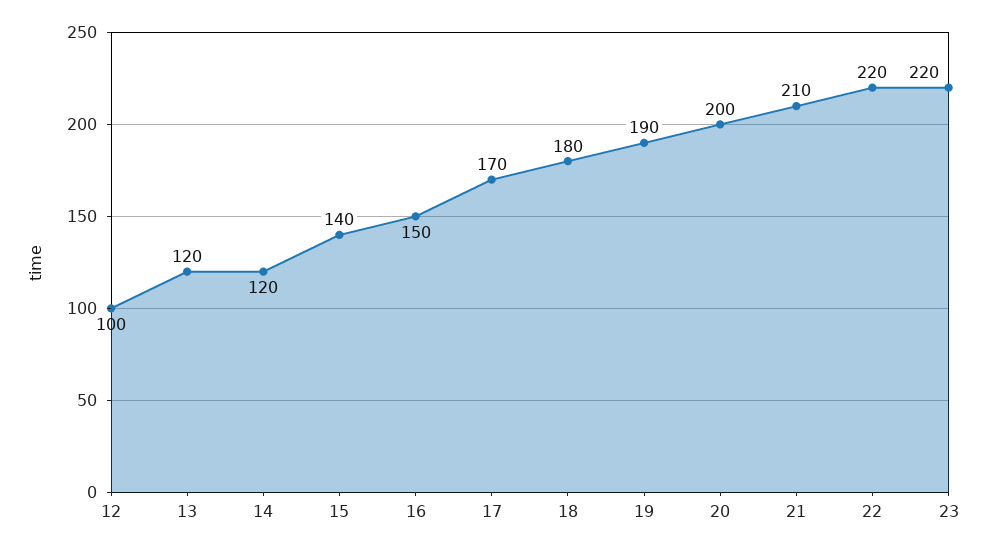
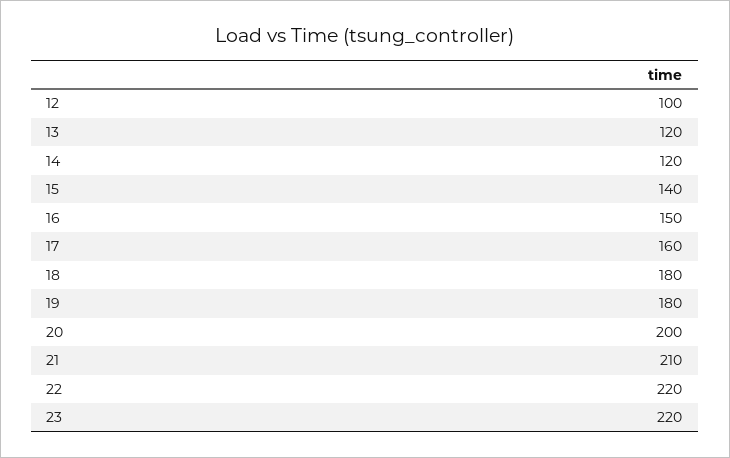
17: 170 -> 160
19: 190 -> 180

